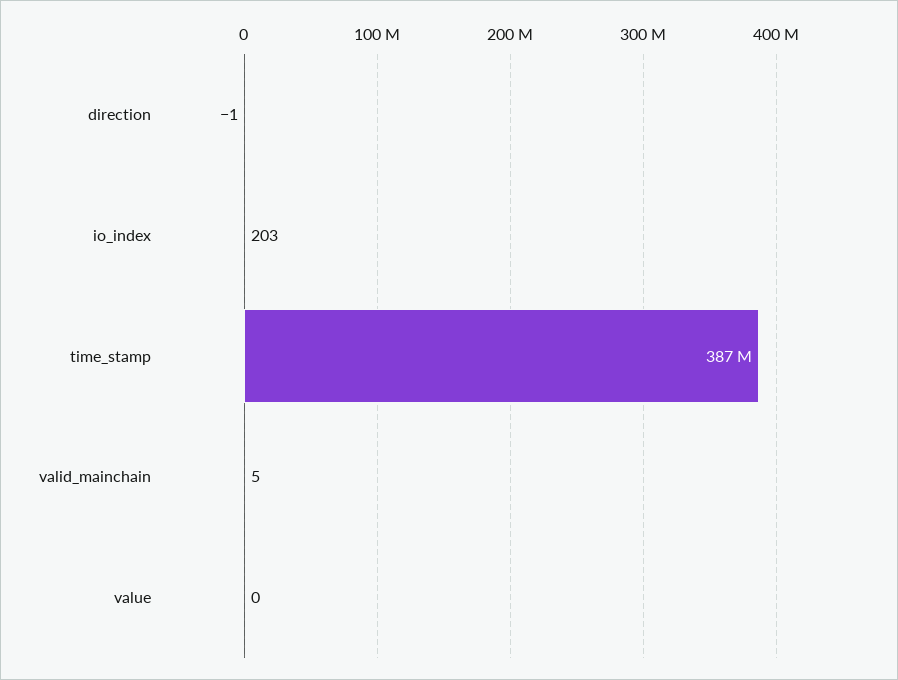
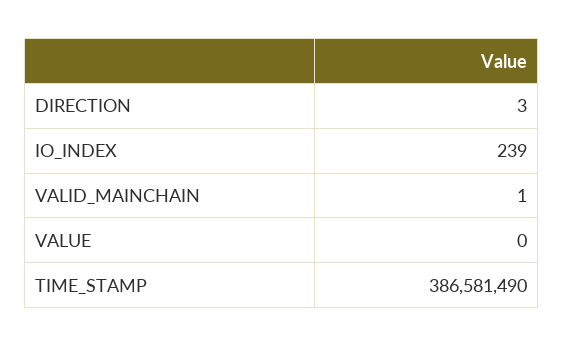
direction: -1 -> 3
io_index: 203 -> 239
valid_mainchain: 5 -> 1

